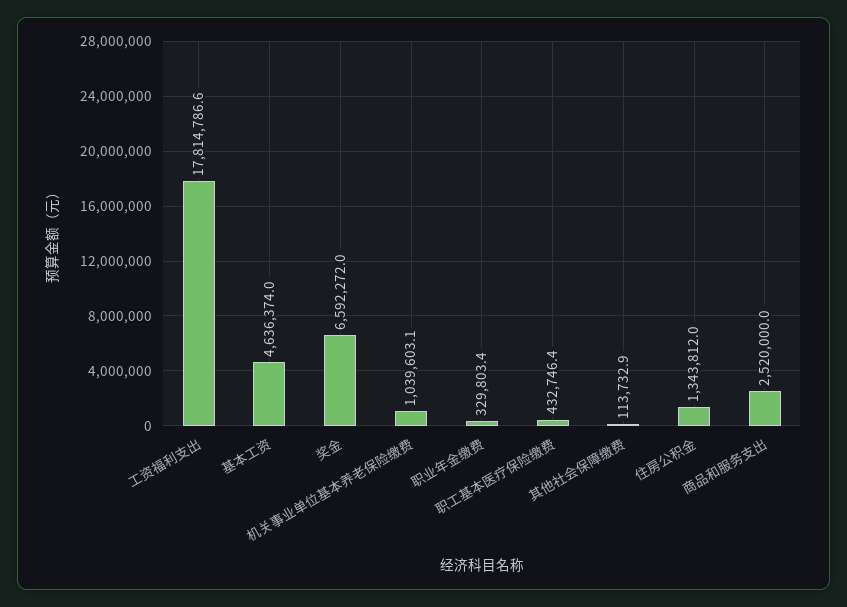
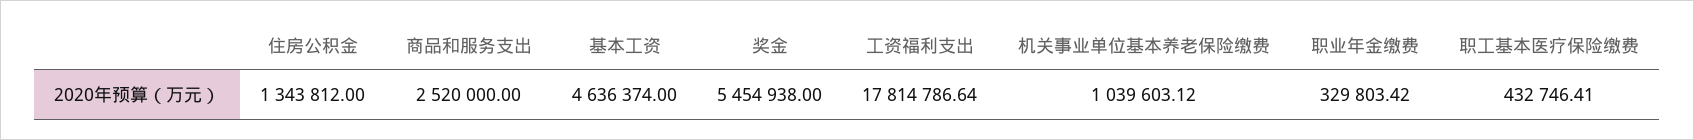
奖金: 6592272 -> 5454938
其他社会保障缴费: 113732.9 -> none

